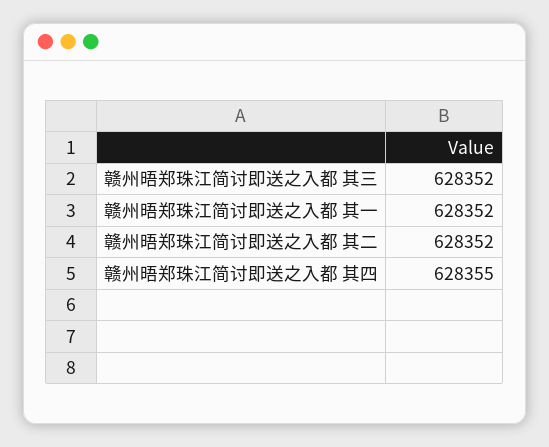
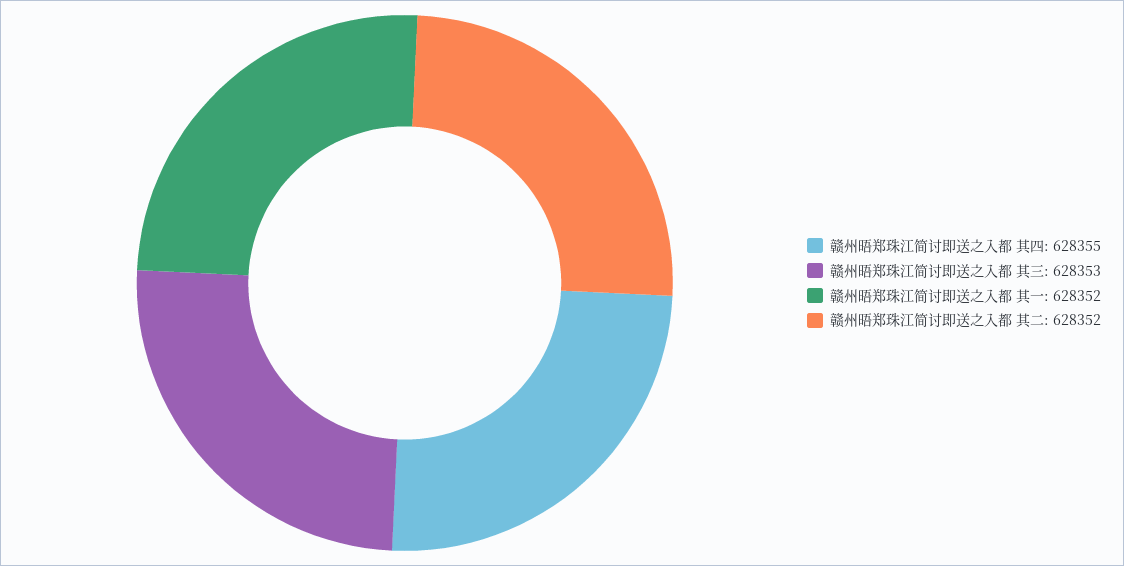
赣州晤郑珠江简讨即送之入都 其三: 628352 -> 628353

